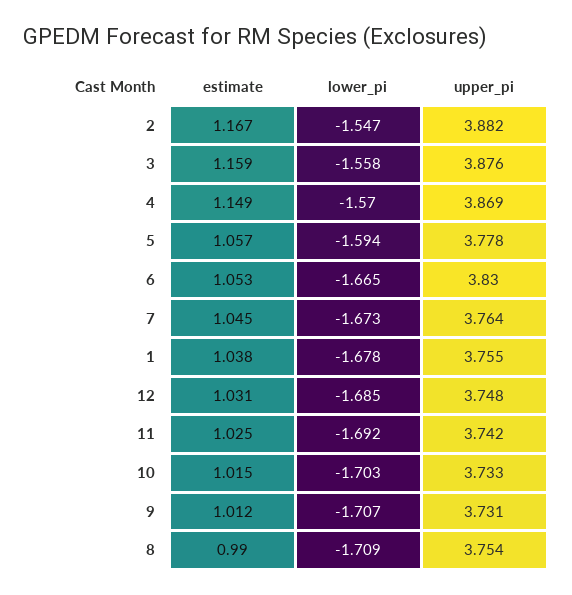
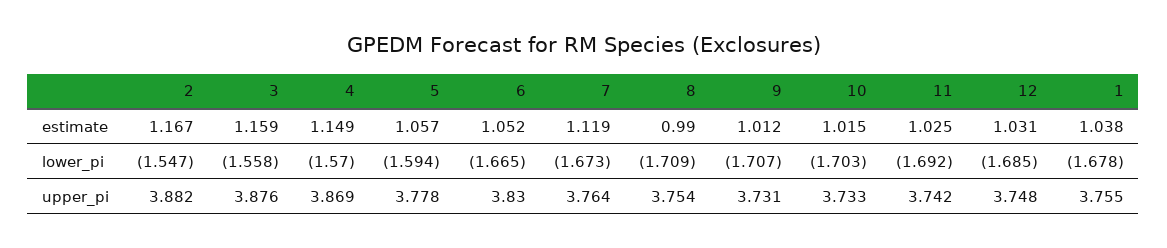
estimate, 6: 1.053 -> 1.052
estimate, 7: 1.045 -> 1.119

